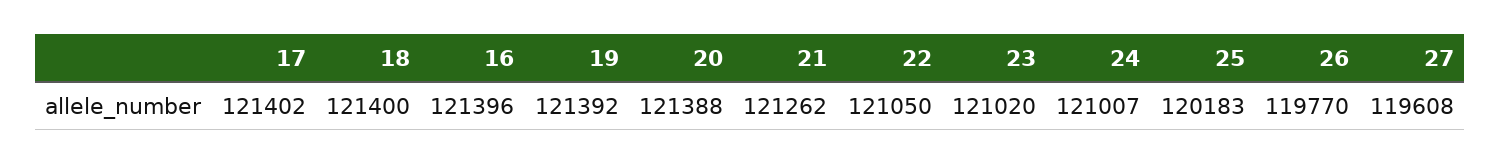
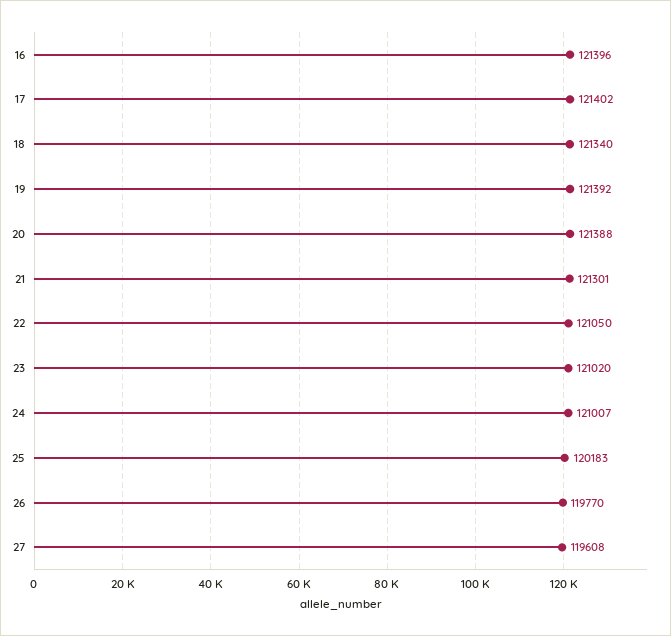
18: 121400 -> 121340
21: 121262 -> 121301

